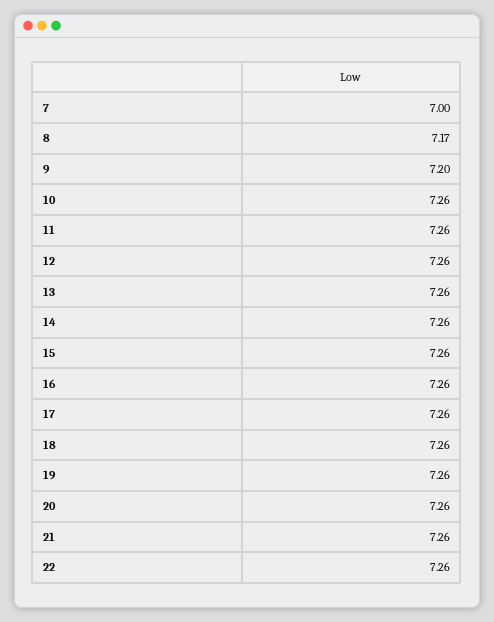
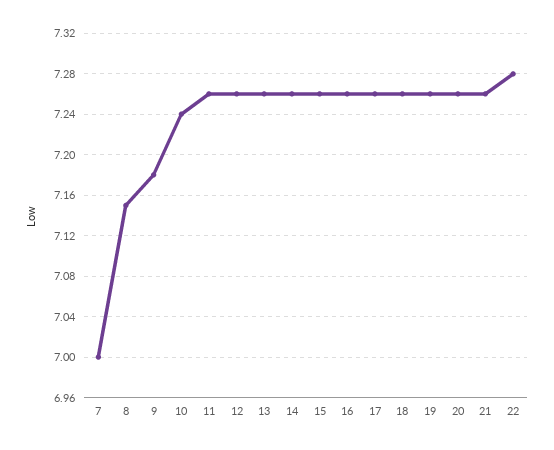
8: 7.17 -> 7.15
9: 7.2 -> 7.18
10: 7.26 -> 7.24
22: 7.26 -> 7.28

